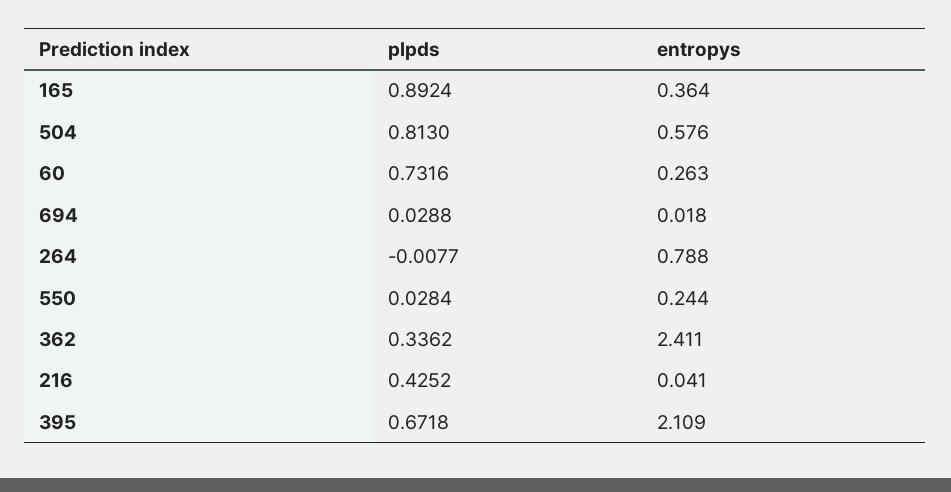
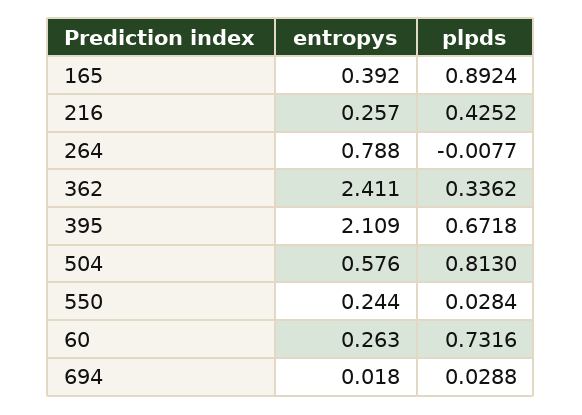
entropys, 165: 0.364 -> 0.392
entropys, 216: 0.041 -> 0.257

